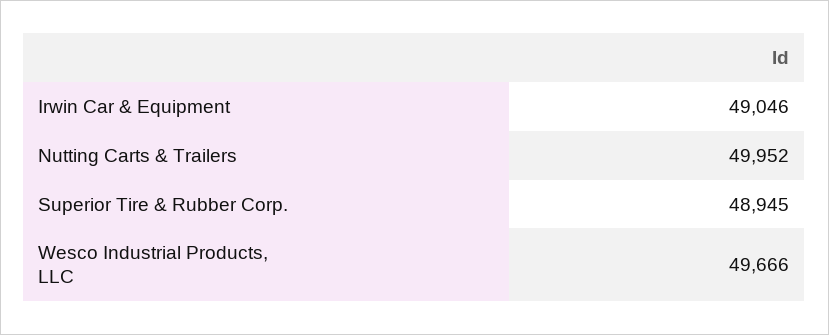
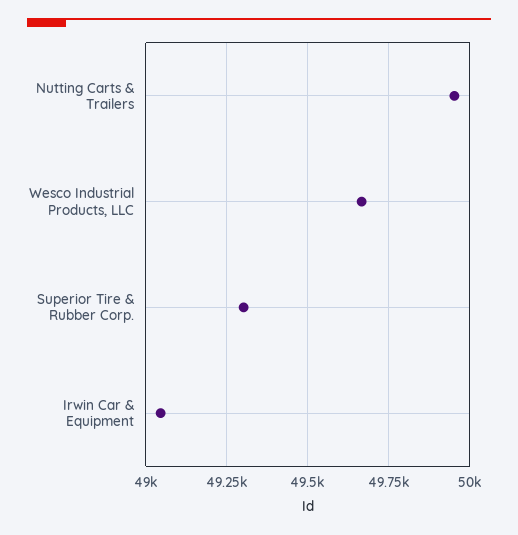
Superior Tire & Rubber Corp.: 48945 -> 49300

